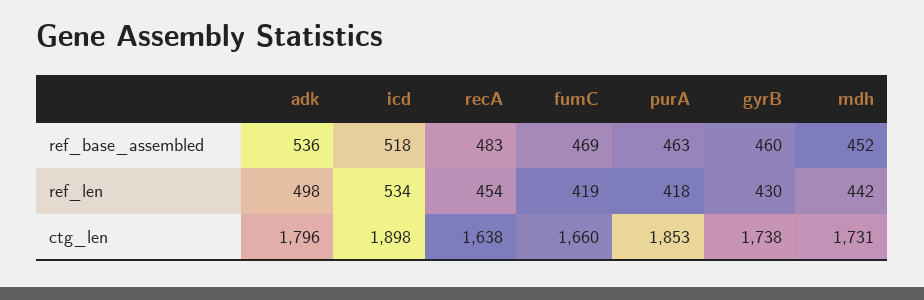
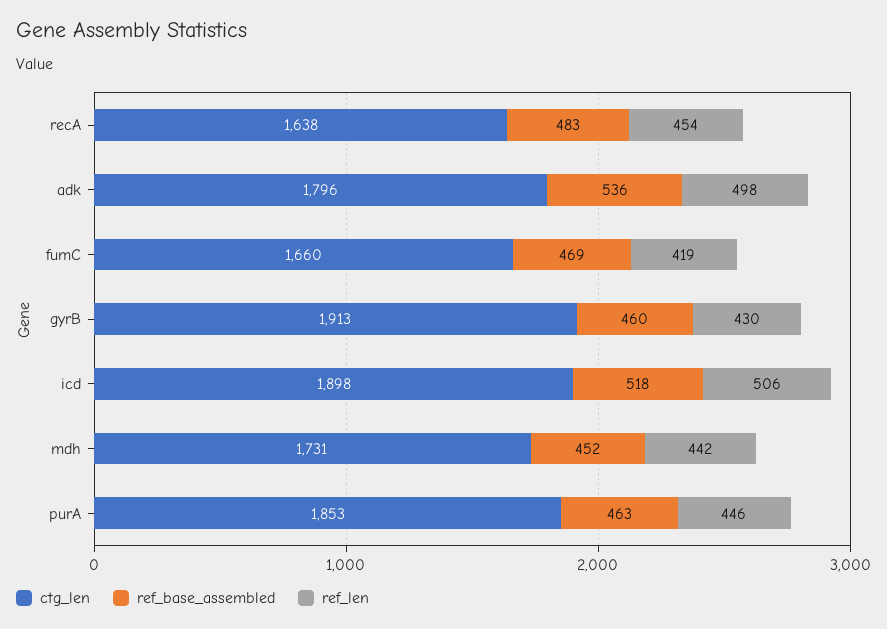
ref_len, icd: 534 -> 506
ref_len, purA: 418 -> 446
ctg_len, gyrB: 1738 -> 1913

